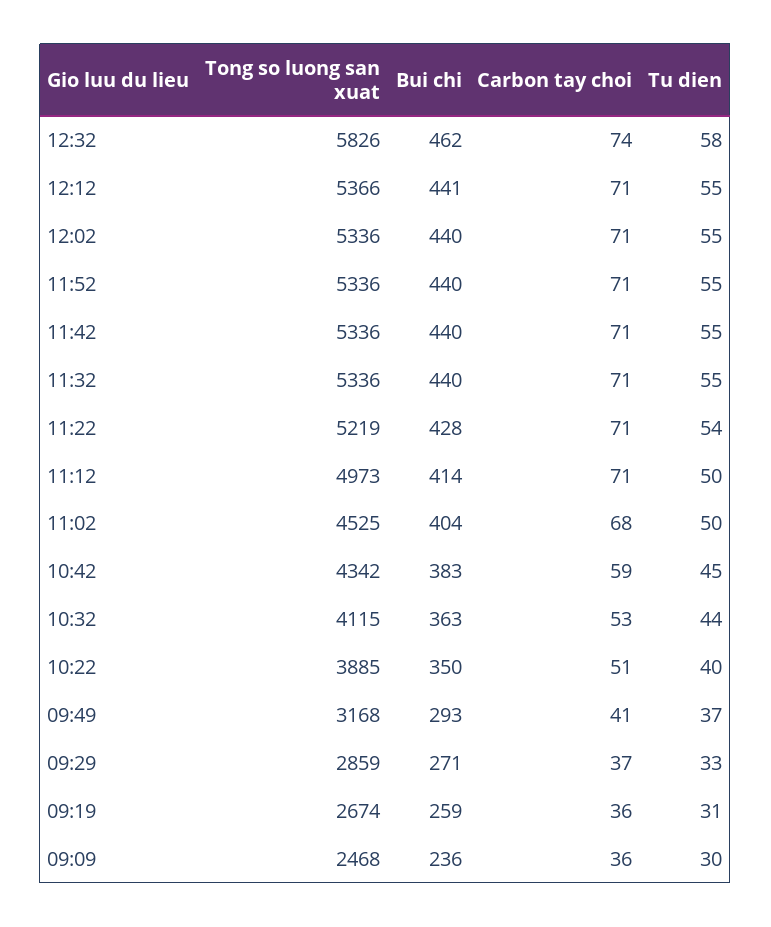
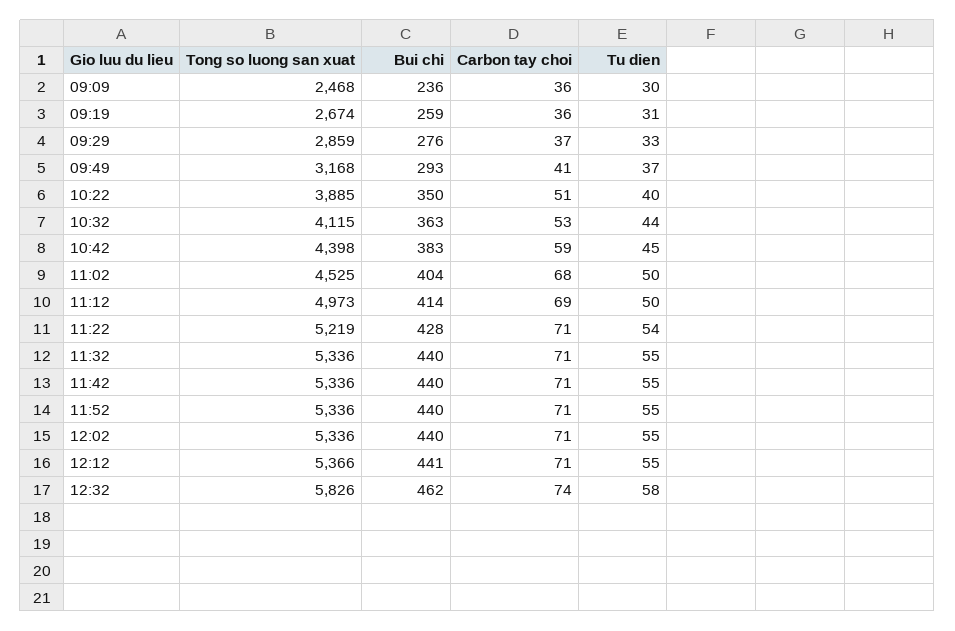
Carbon tay choi, 11:12: 71 -> 69
Tong so luong san xuat, 10:42: 4342 -> 4398
Bui chi, 09:29: 271 -> 276

